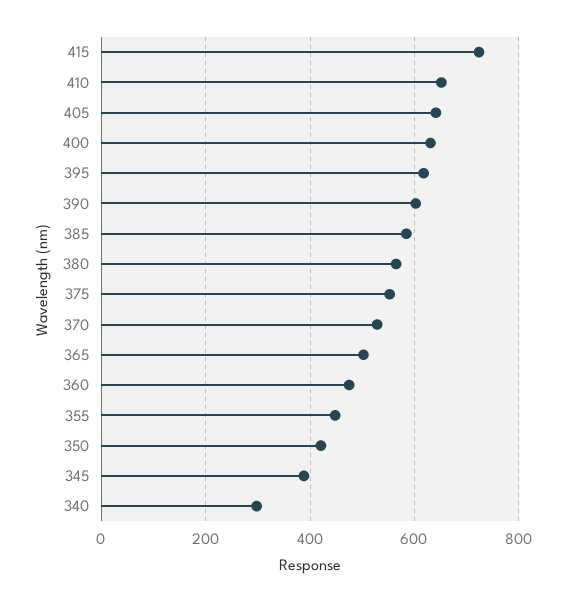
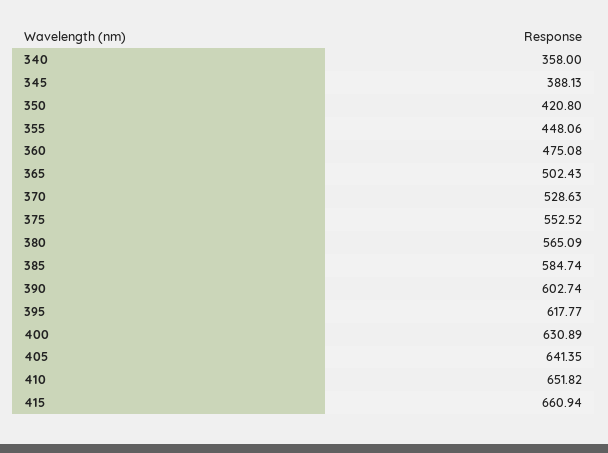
415: 720 -> 660.94
340: 300 -> 358

